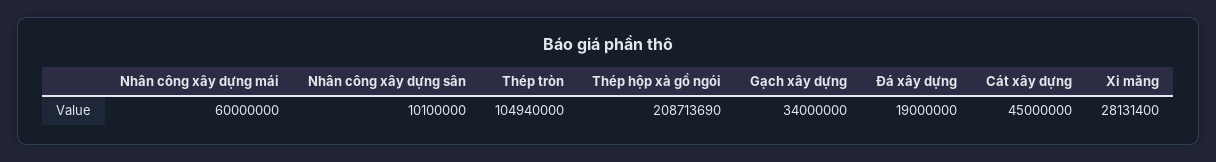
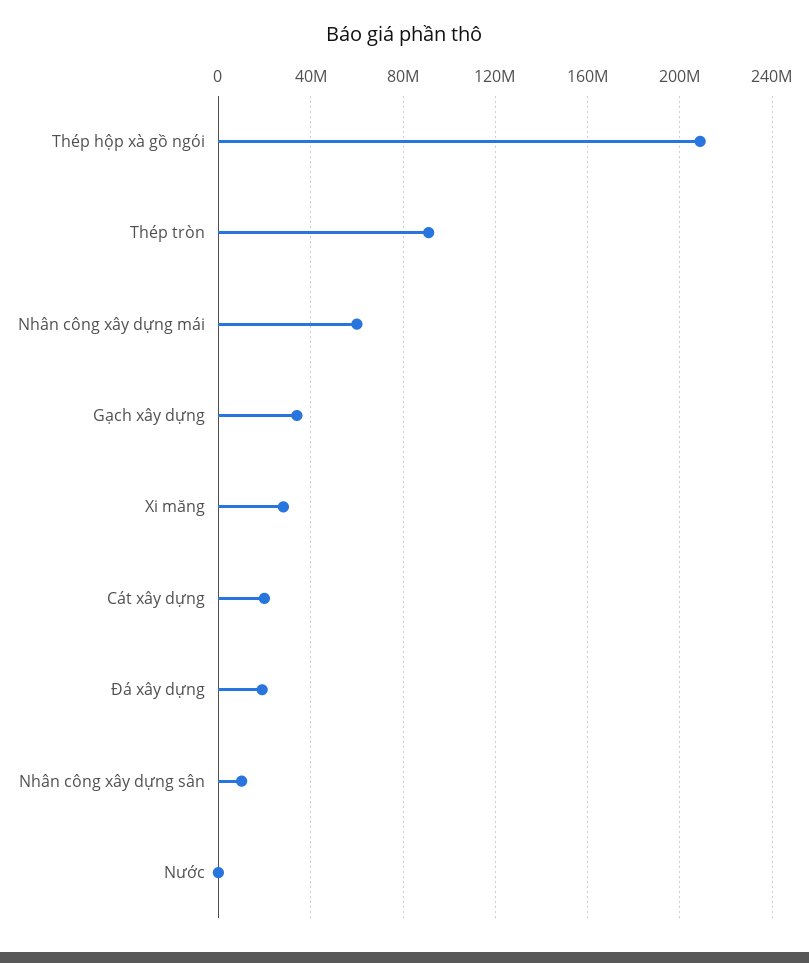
Thép tròn: 104940000 -> 90000000
Cát xây dựng: 45000000 -> 20000000
Nước: none -> 0

